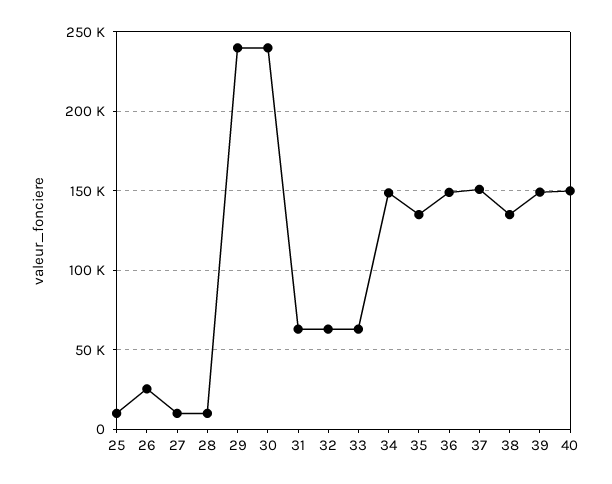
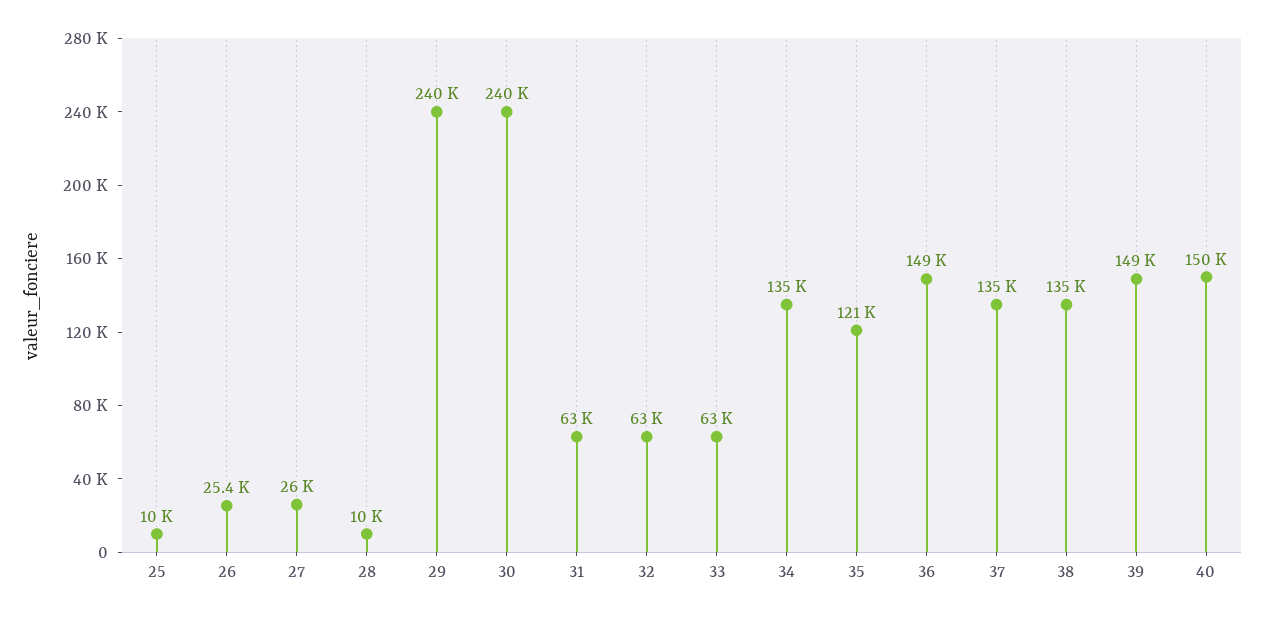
27: 10000 -> 26000
34: 150000 -> 135000
35: 135000 -> 121000
37: 150000 -> 135000

